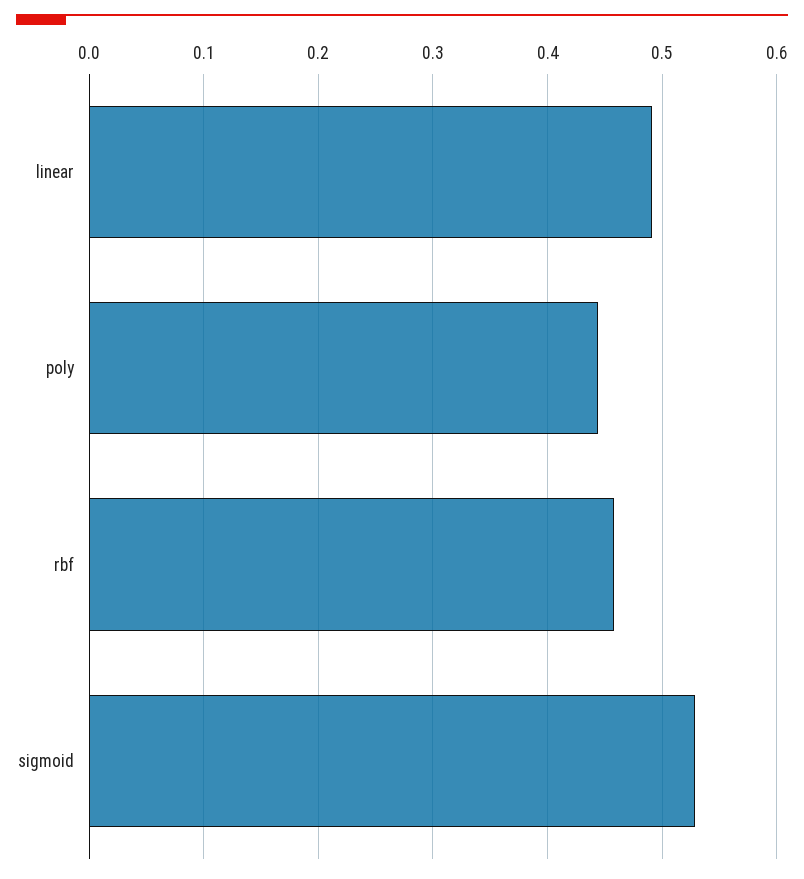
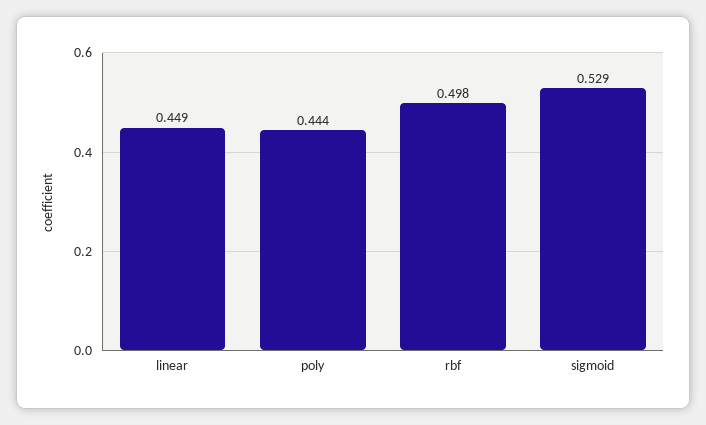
linear: 0.49 -> 0.449
rbf: 0.46 -> 0.498

